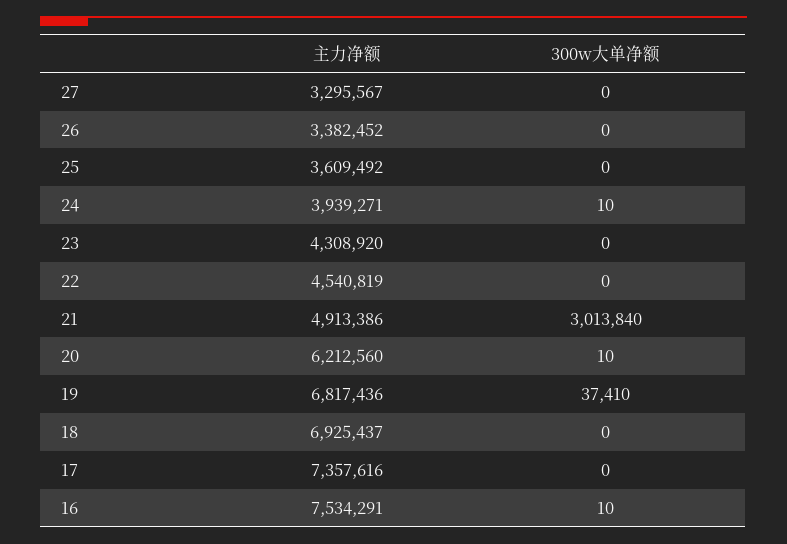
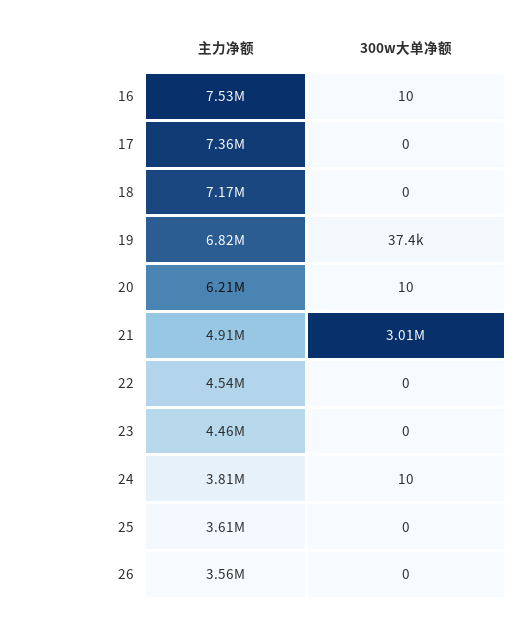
主力净额, 27: 3295567 -> none
300w大单净额, 27: 0 -> none
主力净额, 26: 3382452 -> 3560000
主力净额, 24: 3939271 -> 3810000
主力净额, 23: 4308920 -> 4460000
主力净额, 18: 6925437 -> 7170000

